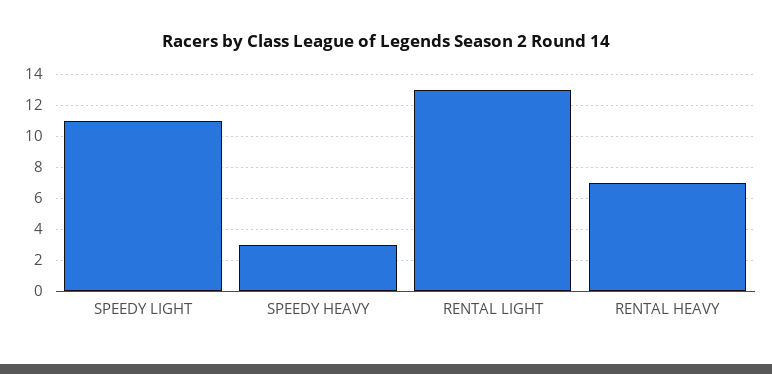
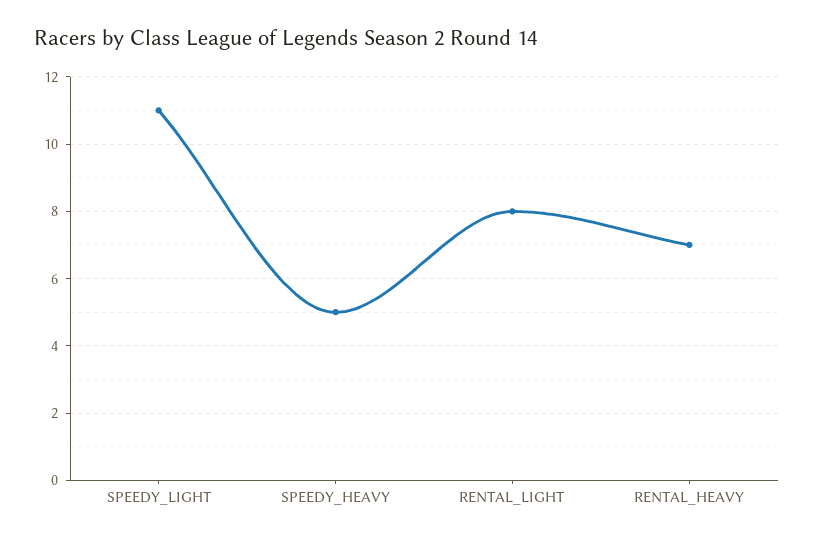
SPEEDY HEAVY: 3 -> 5
RENTAL LIGHT: 13 -> 8

